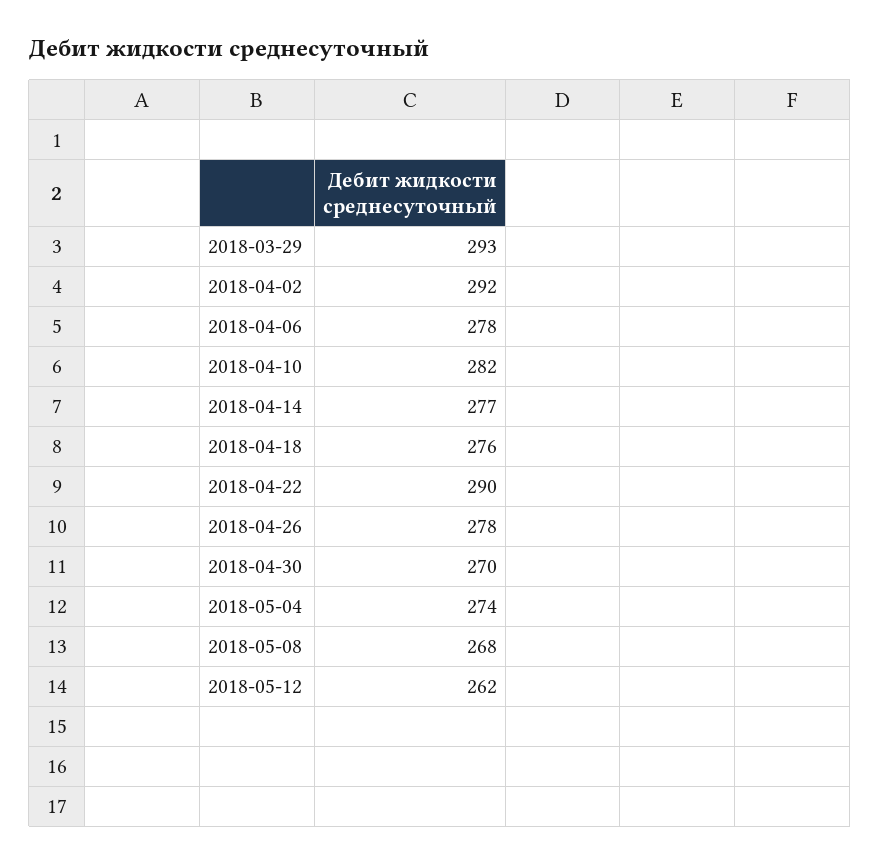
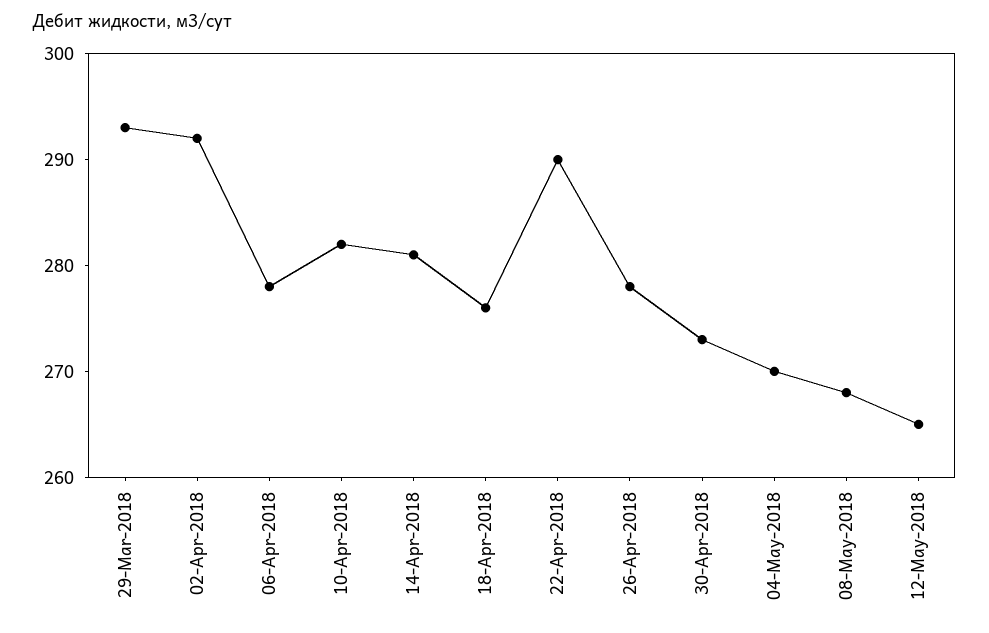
2018-04-14: 277 -> 281
2018-04-30: 270 -> 273
2018-05-04: 274 -> 270
2018-05-12: 262 -> 265

